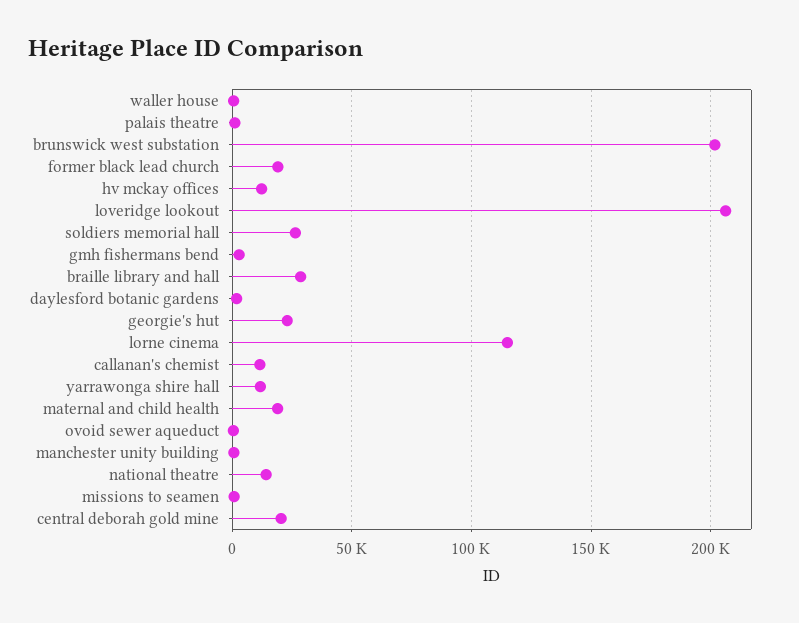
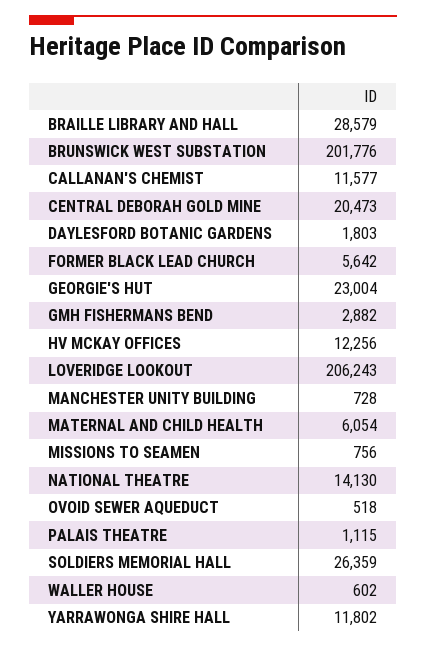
former black lead church: 20000 -> 5642
lorne cinema: 115000 -> none
maternal and child health: 20000 -> 6054

